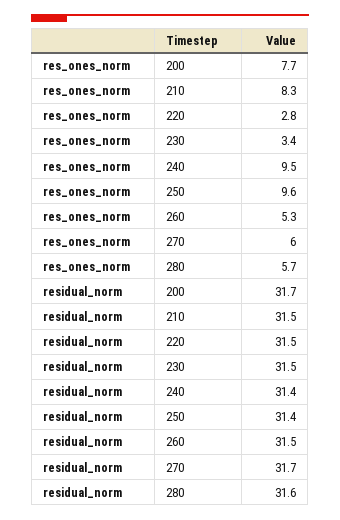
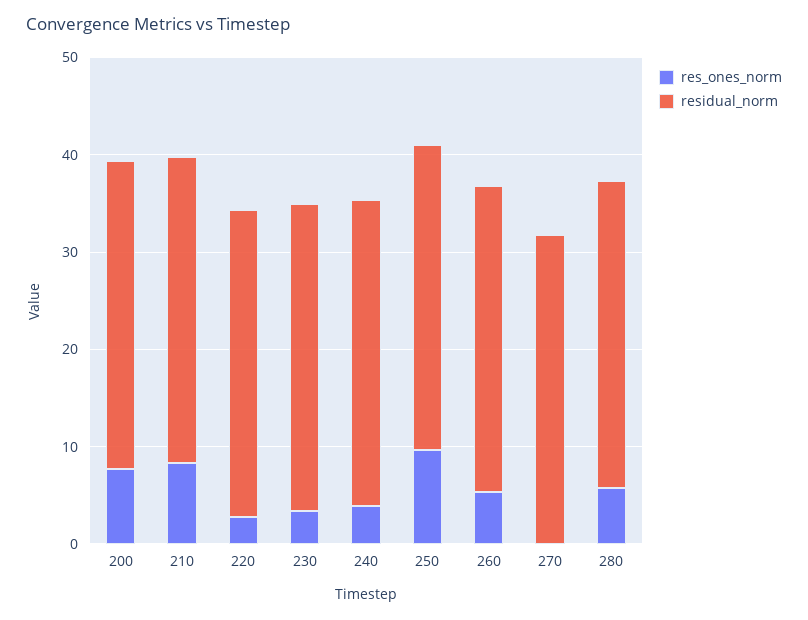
res_ones_norm, 240: 9.5 -> 4
res_ones_norm, 270: 6 -> 0

